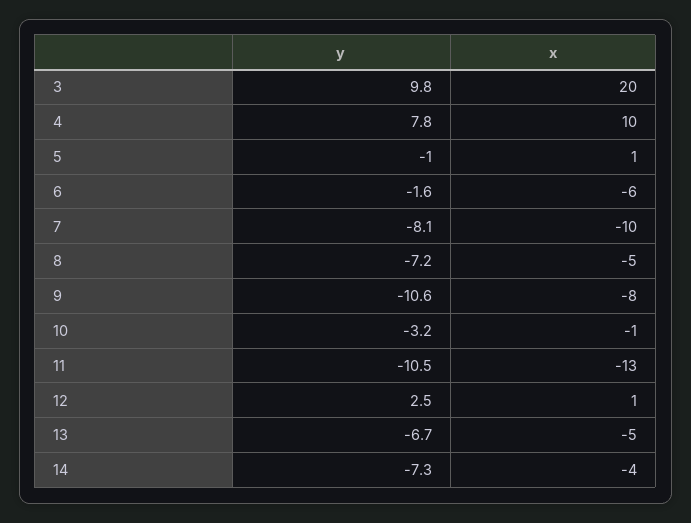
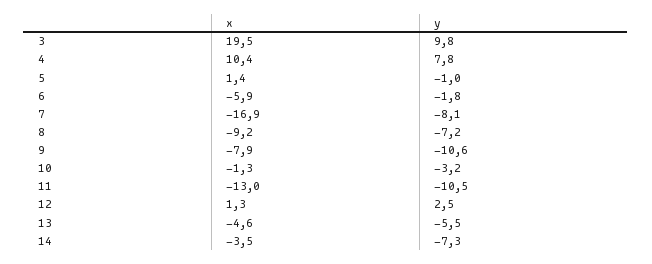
y, 6: -1.6 -> -1.8
x, 7: -10 -> -16.9
x, 8: -5 -> -9.2
y, 13: -6.7 -> -5.5

